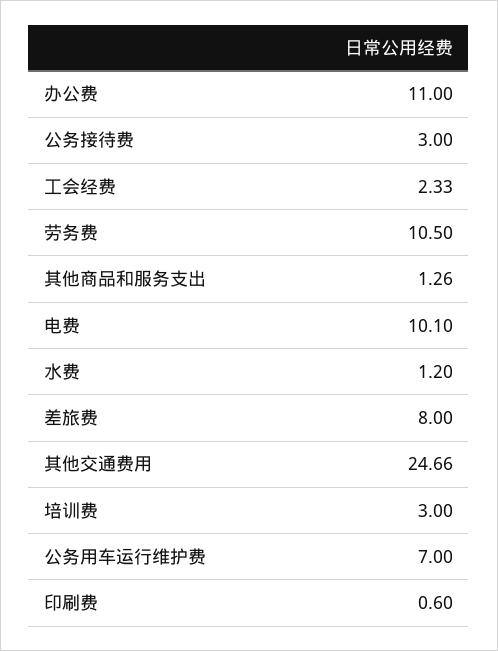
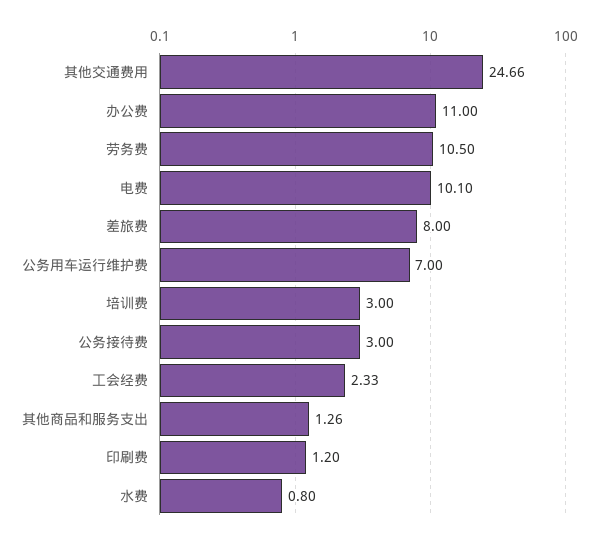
水费: 1.2 -> 0.8
印刷费: 0.6 -> 1.2

